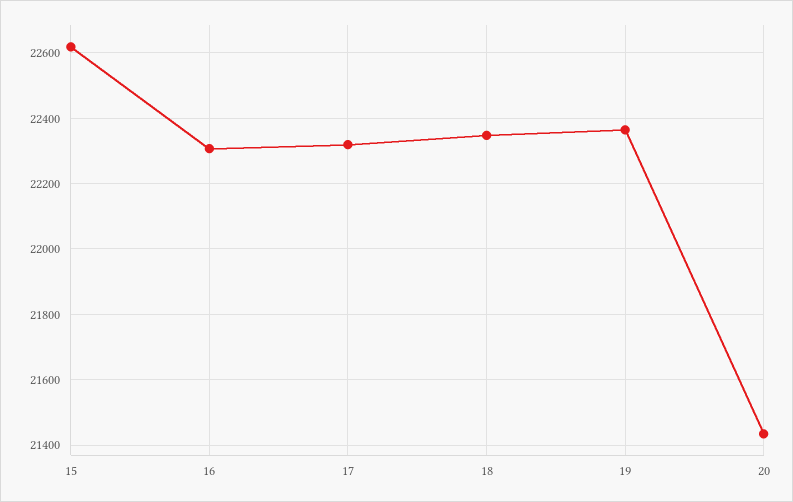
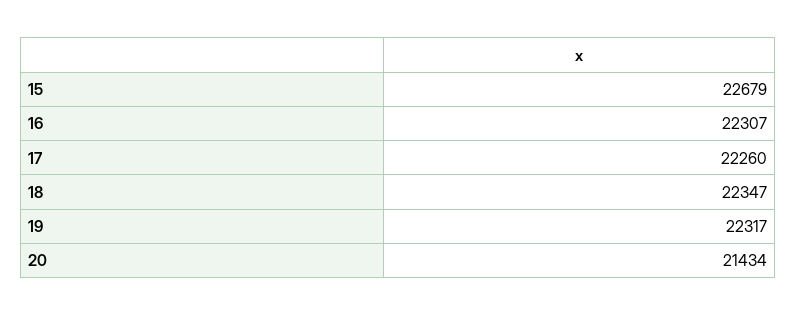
15: 22620 -> 22679
17: 22320 -> 22260
19: 22360 -> 22317

